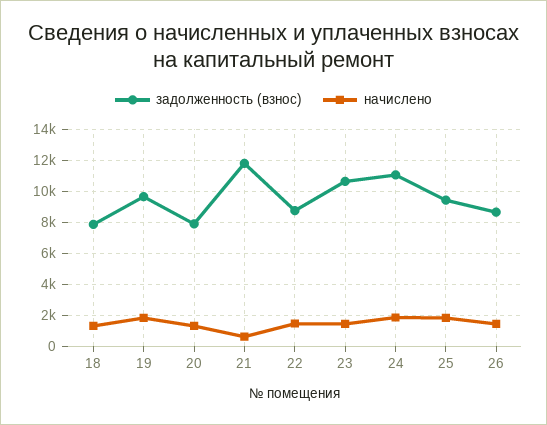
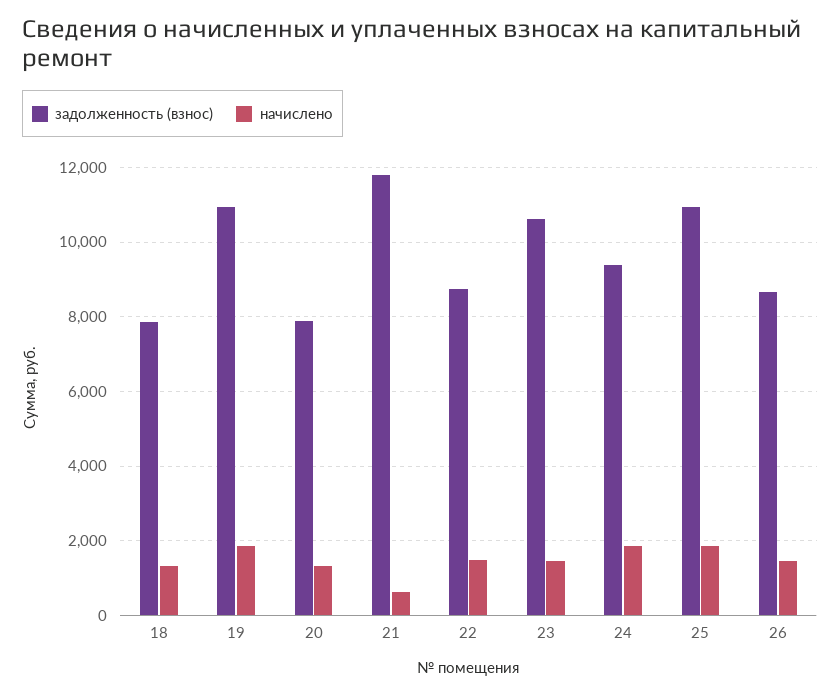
задолженность (взнос), 19: 9500 -> 11000
задолженность (взнос), 24: 11000 -> 9400
задолженность (взнос), 25: 9500 -> 11000

